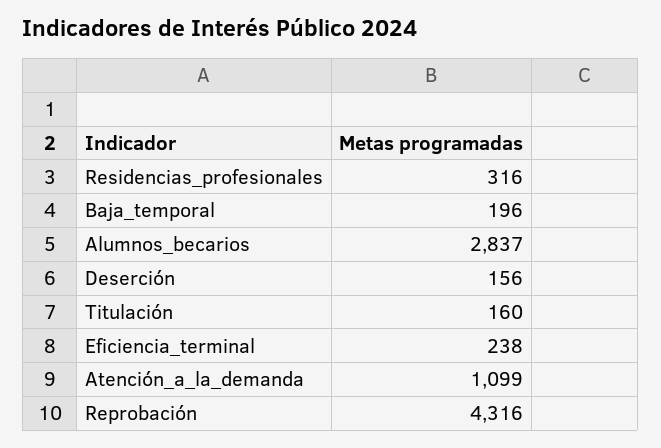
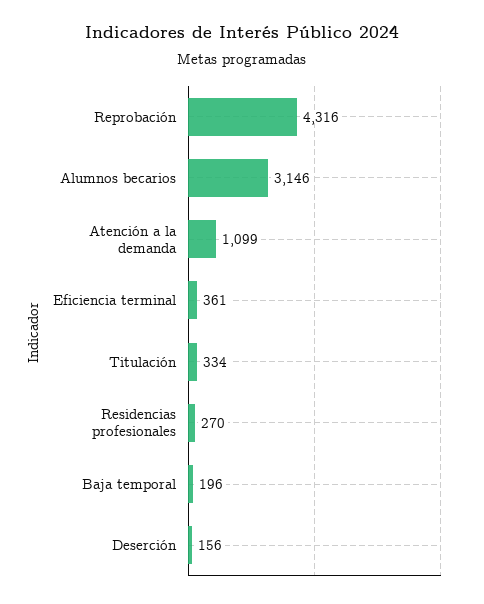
Residencias_profesionales: 316 -> 270
Alumnos_becarios: 2837 -> 3146
Titulación: 160 -> 334
Eficiencia_terminal: 238 -> 361

